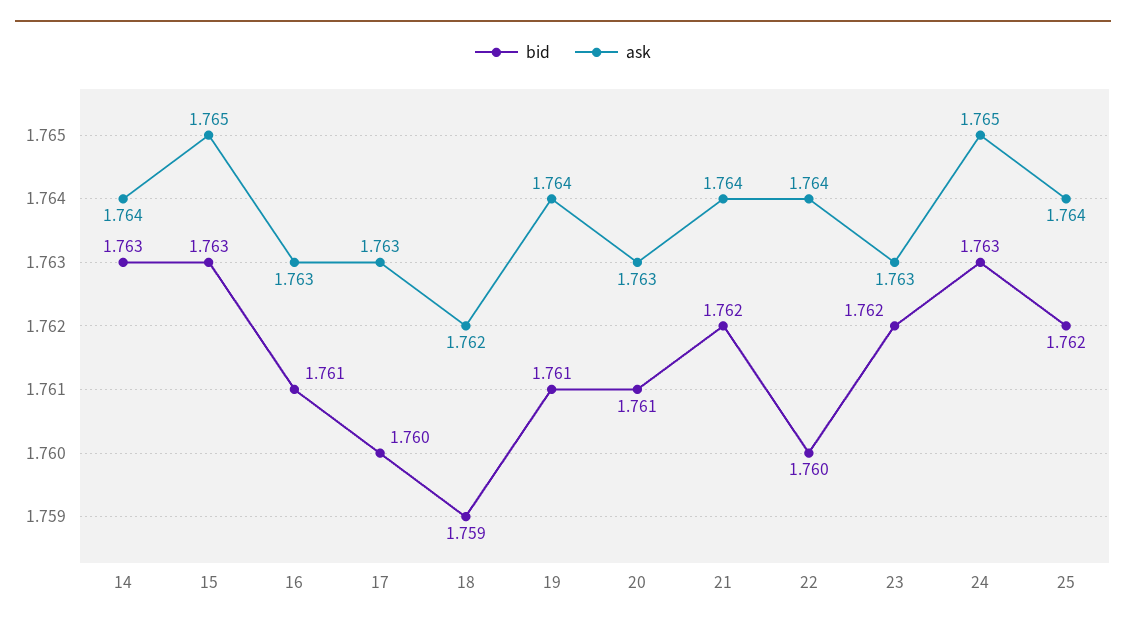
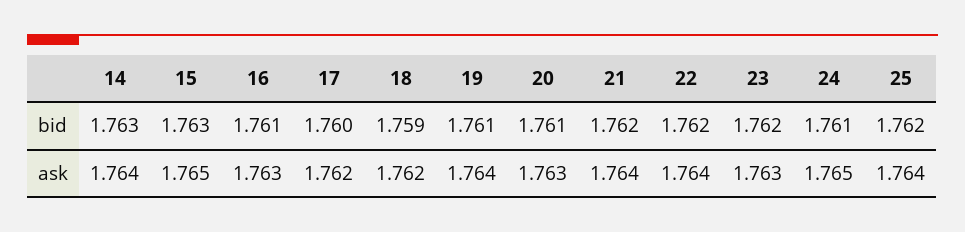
ask, 17: 1.763 -> 1.762
bid, 22: 1.76 -> 1.762
bid, 24: 1.763 -> 1.761

